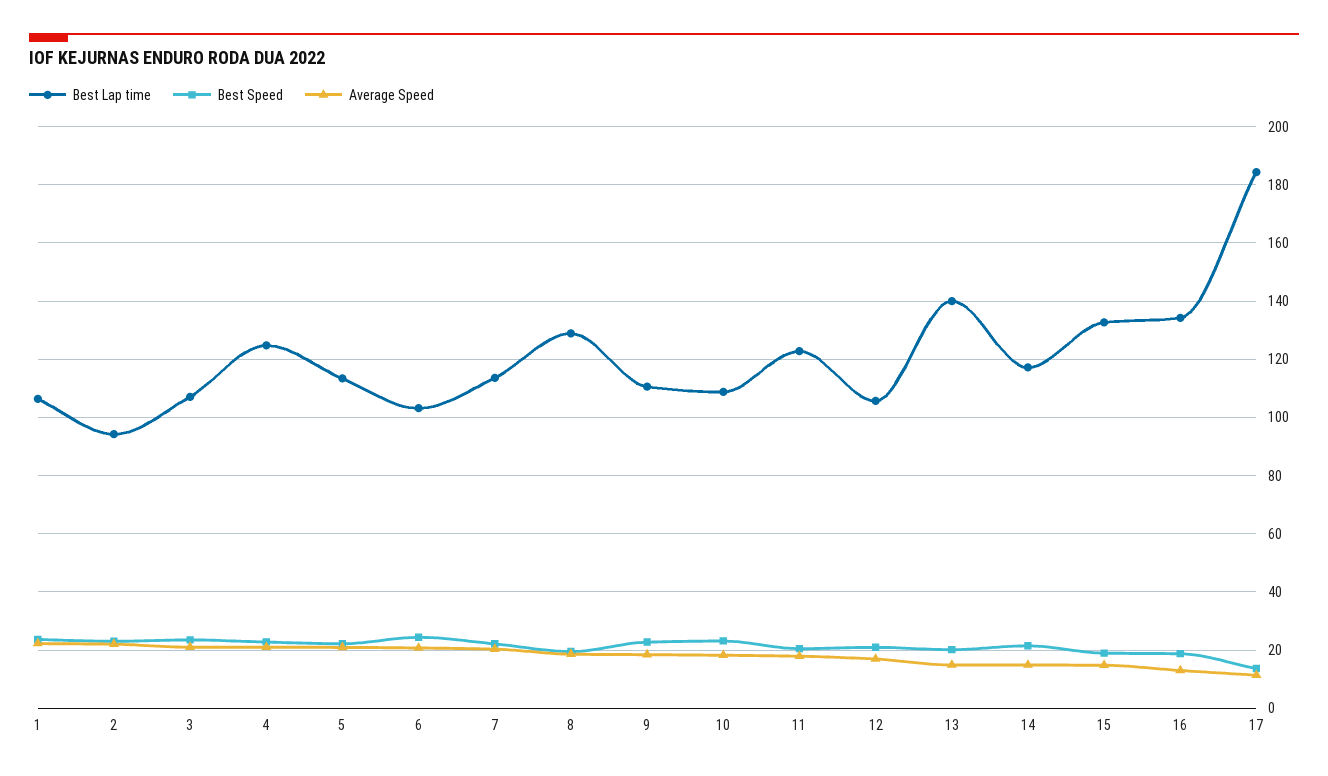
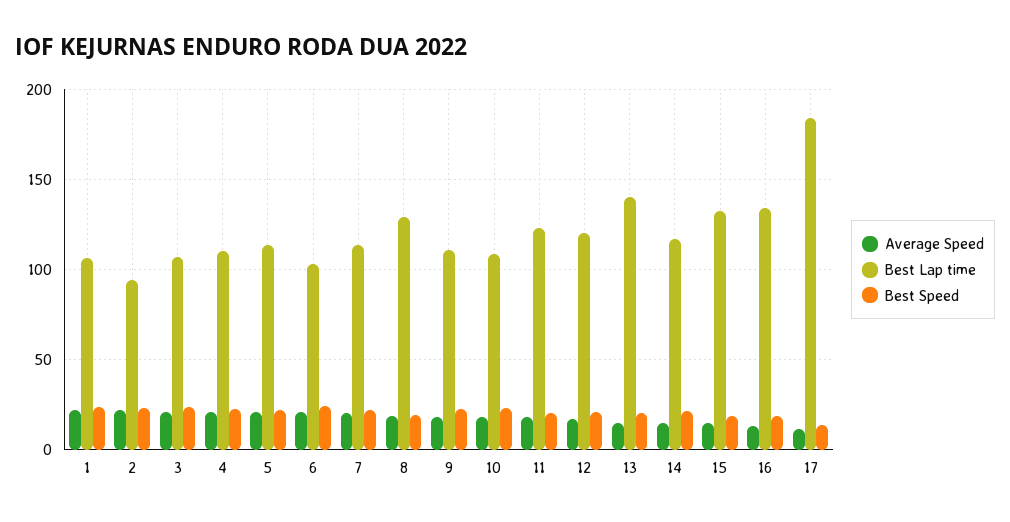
Best Lap time, 4: 125 -> 110
Best Lap time, 12: 105 -> 120

